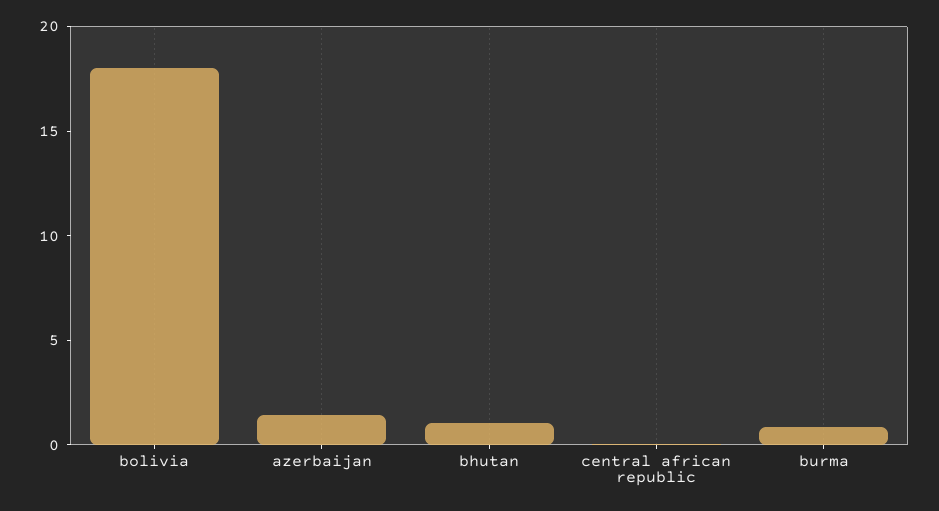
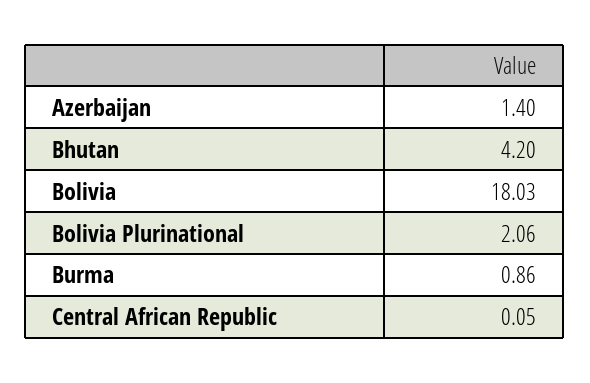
bhutan: 1 -> 4.2
Bolivia Plurinational: none -> 2.06

